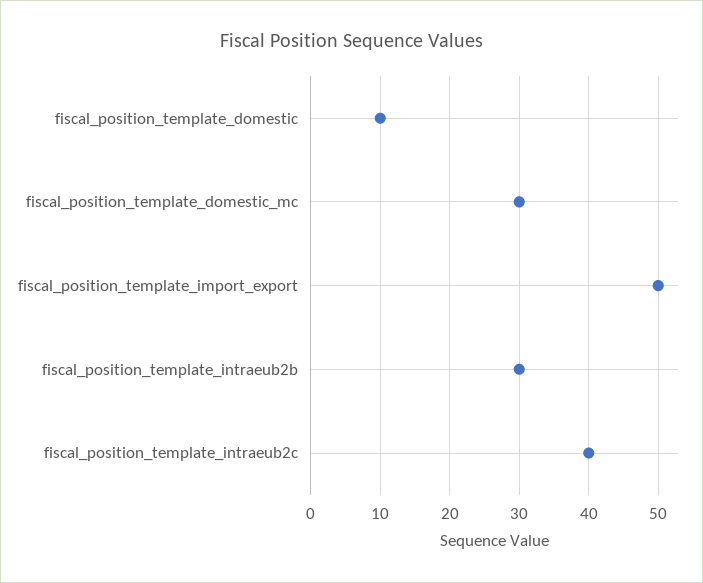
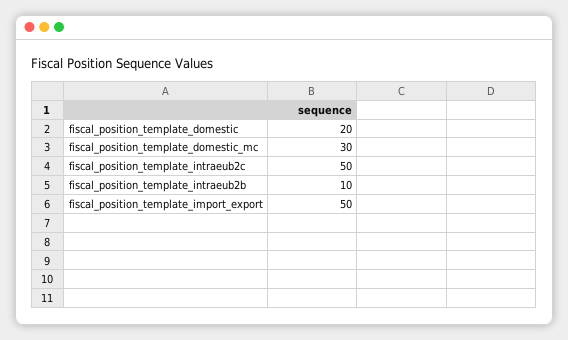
fiscal_position_template_domestic: 10 -> 20
fiscal_position_template_intraeub2b: 30 -> 10
fiscal_position_template_intraeub2c: 40 -> 50

